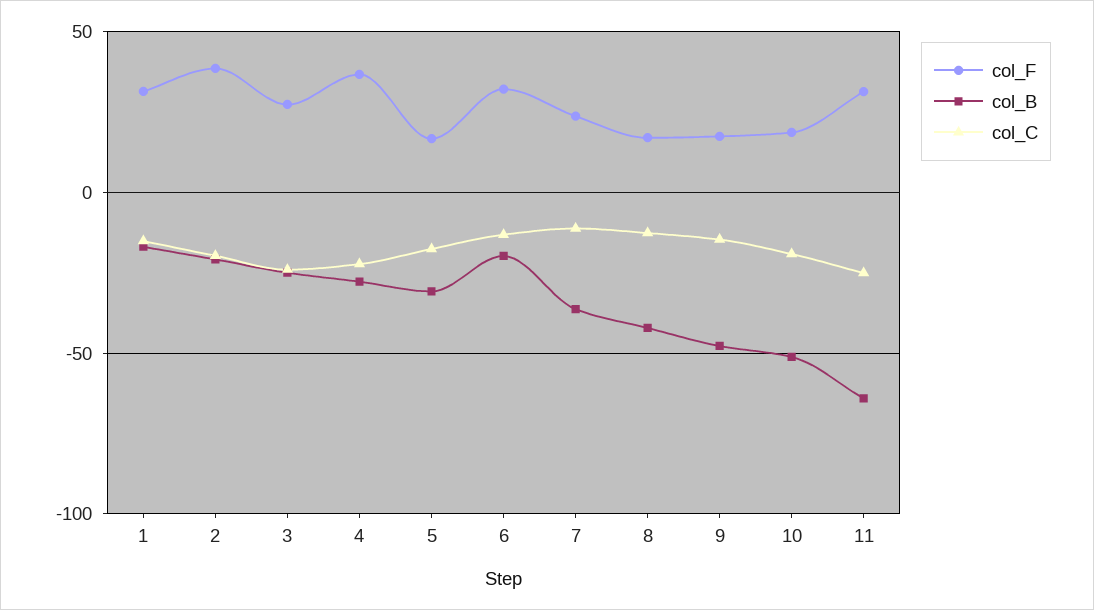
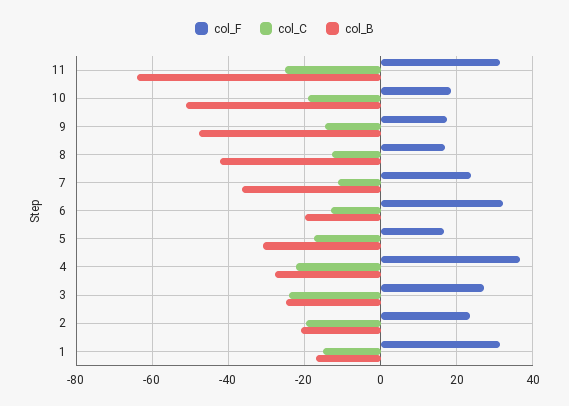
col_F, 2: 40 -> 24

